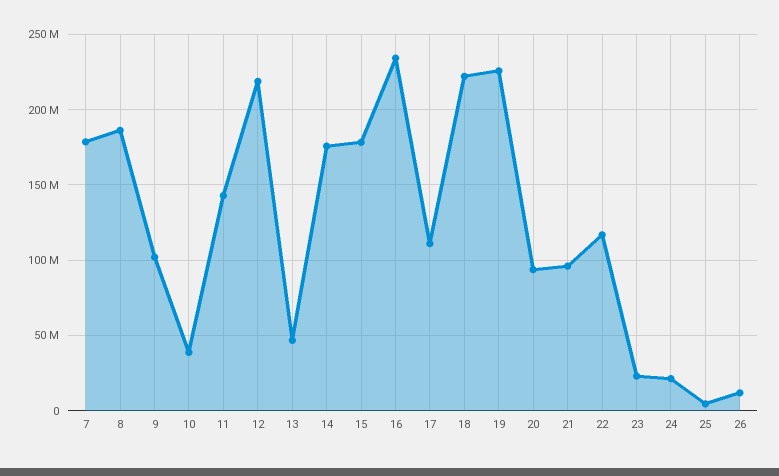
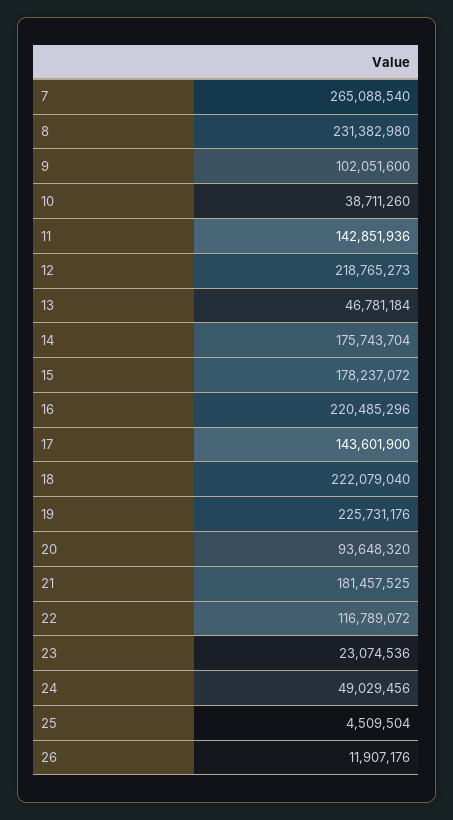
7: 180000000 -> 265088540
8: 185000000 -> 231382980
16: 235000000 -> 220485296
17: 110000000 -> 143601900
21: 95000000 -> 181457525
24: 20000000 -> 49029456

